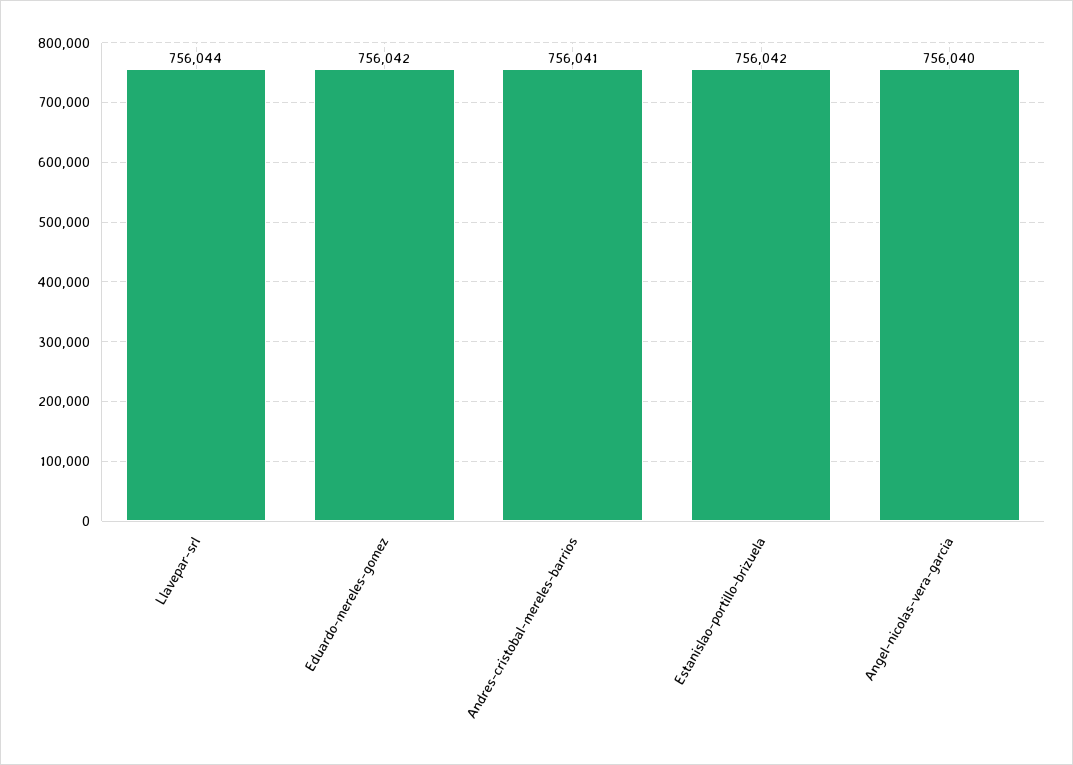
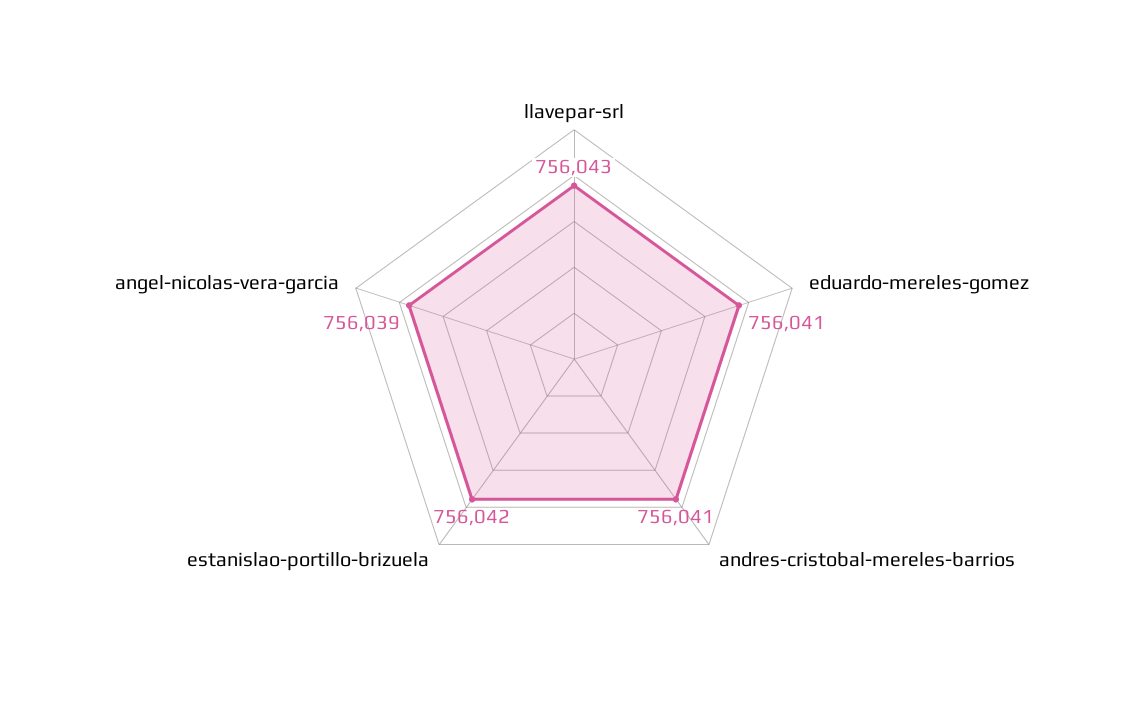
Llavepar-srl: 756044 -> 756043
Eduardo-mereles-gomez: 756042 -> 756041
Angel-nicolas-vera-garcia: 756040 -> 756039

